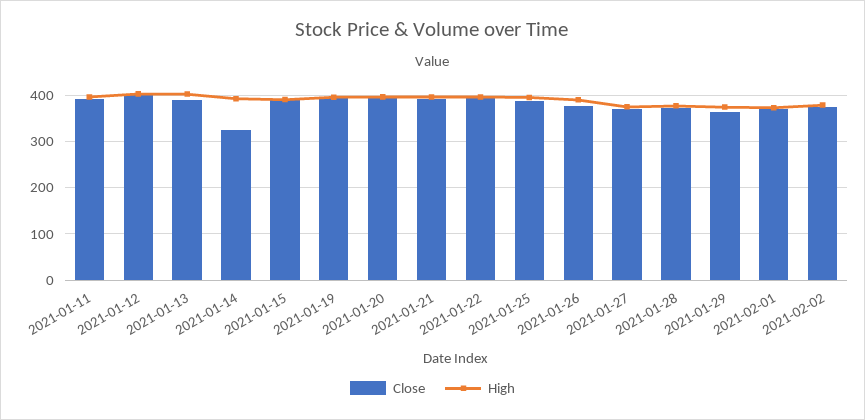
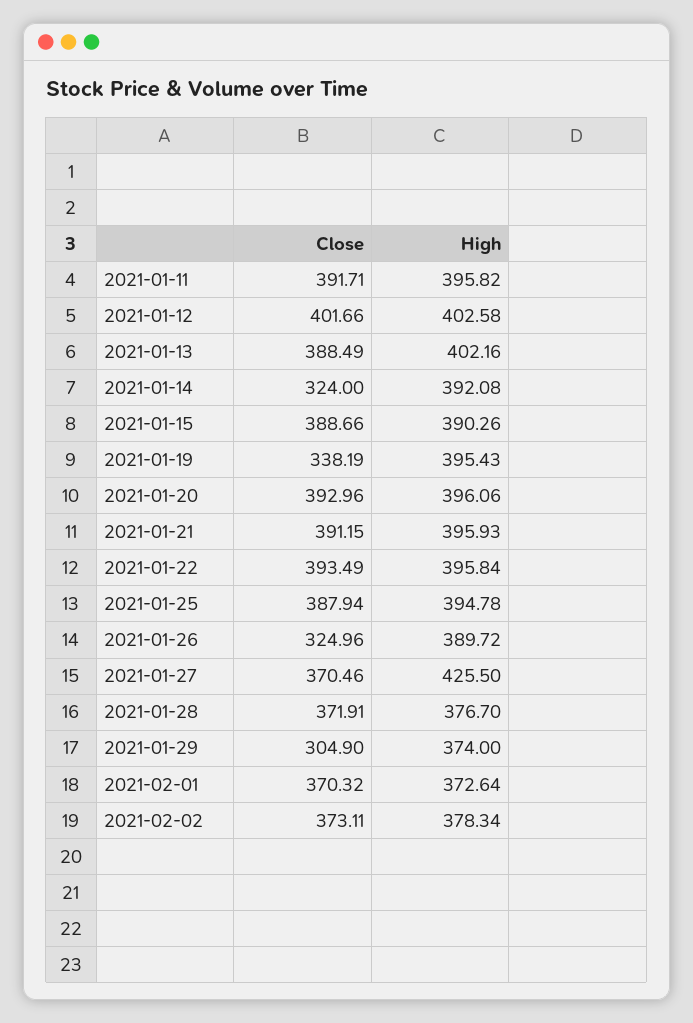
Close, 2021-01-19: 400 -> 338.19
Close, 2021-01-26: 380 -> 324.96
High, 2021-01-27: 380 -> 425.5
Close, 2021-01-29: 360 -> 304.9

